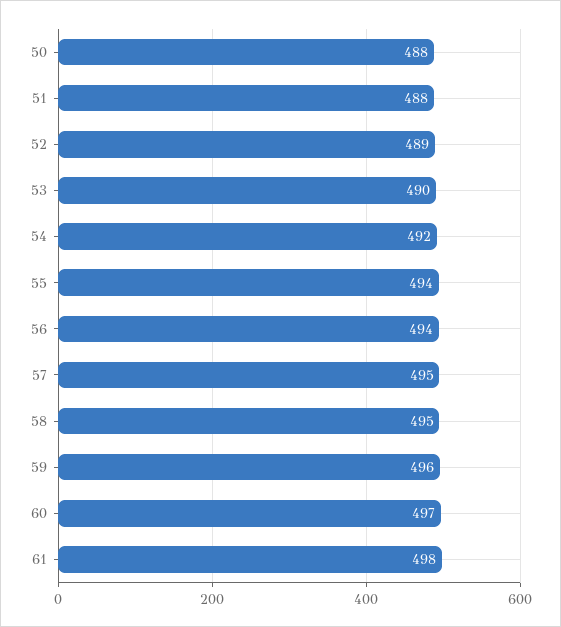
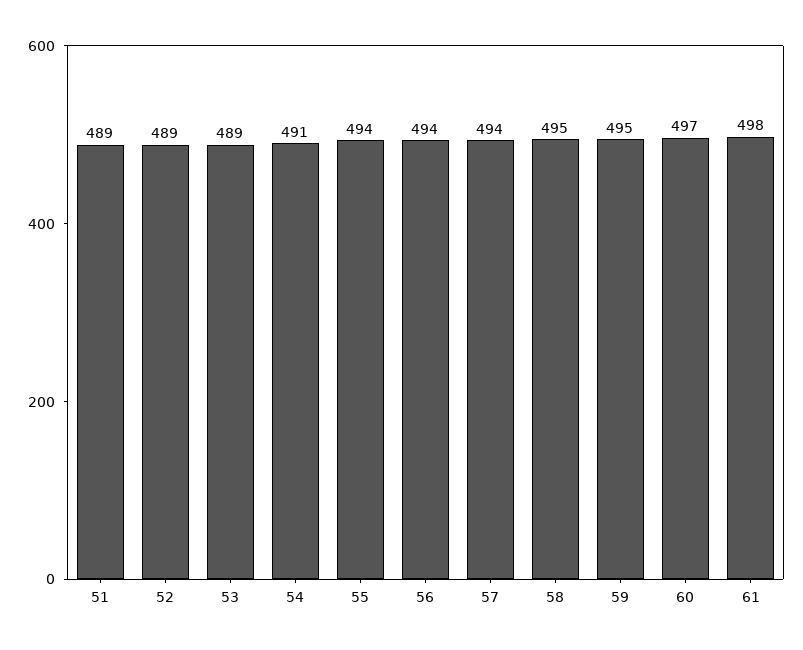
50: 488 -> none
51: 488 -> 489
53: 490 -> 489
54: 492 -> 491
57: 495 -> 494
59: 496 -> 495

